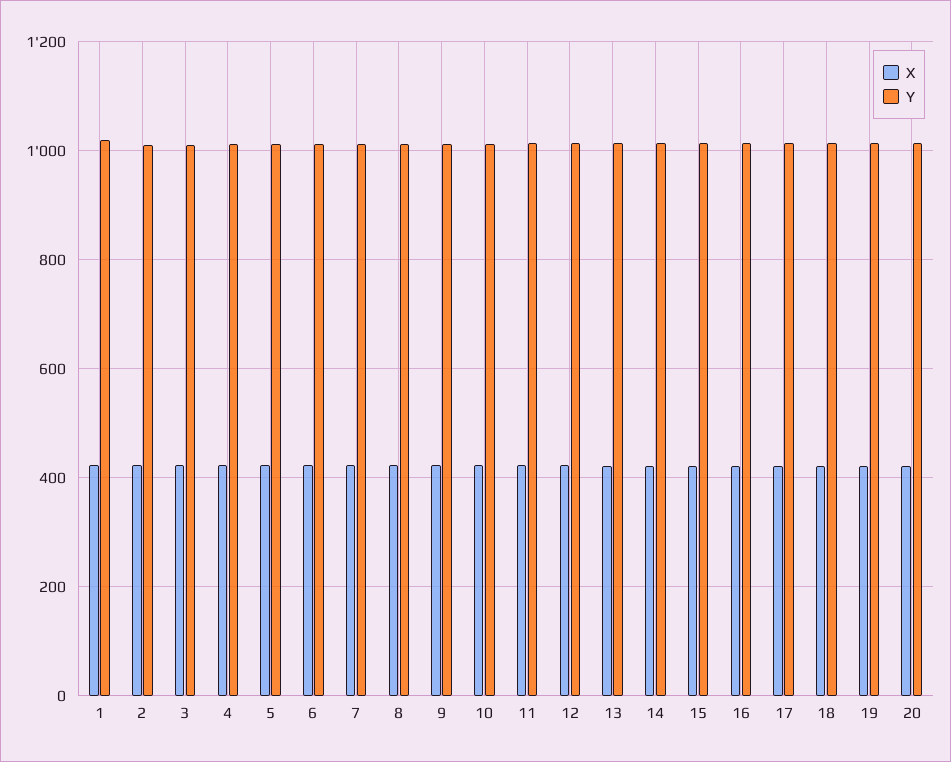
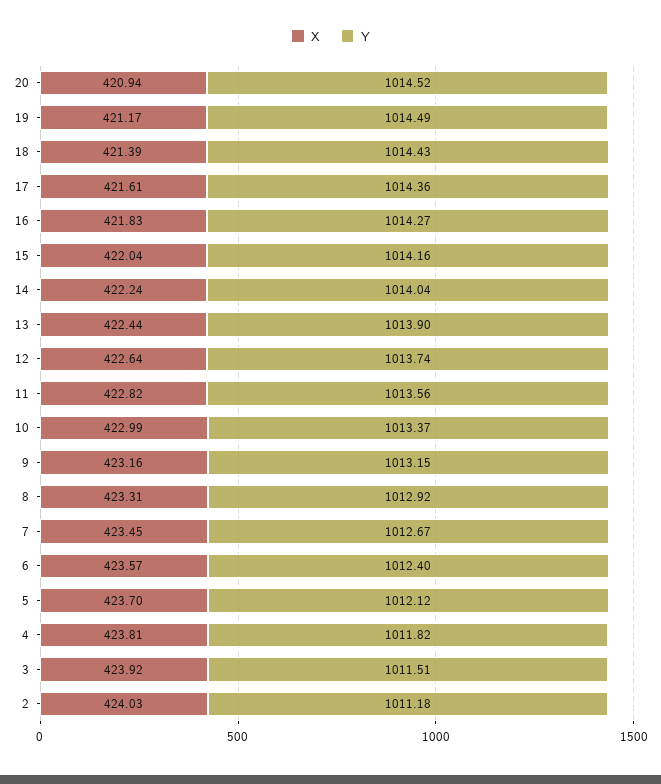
X, 1: 420 -> none
Y, 1: 1020 -> none

